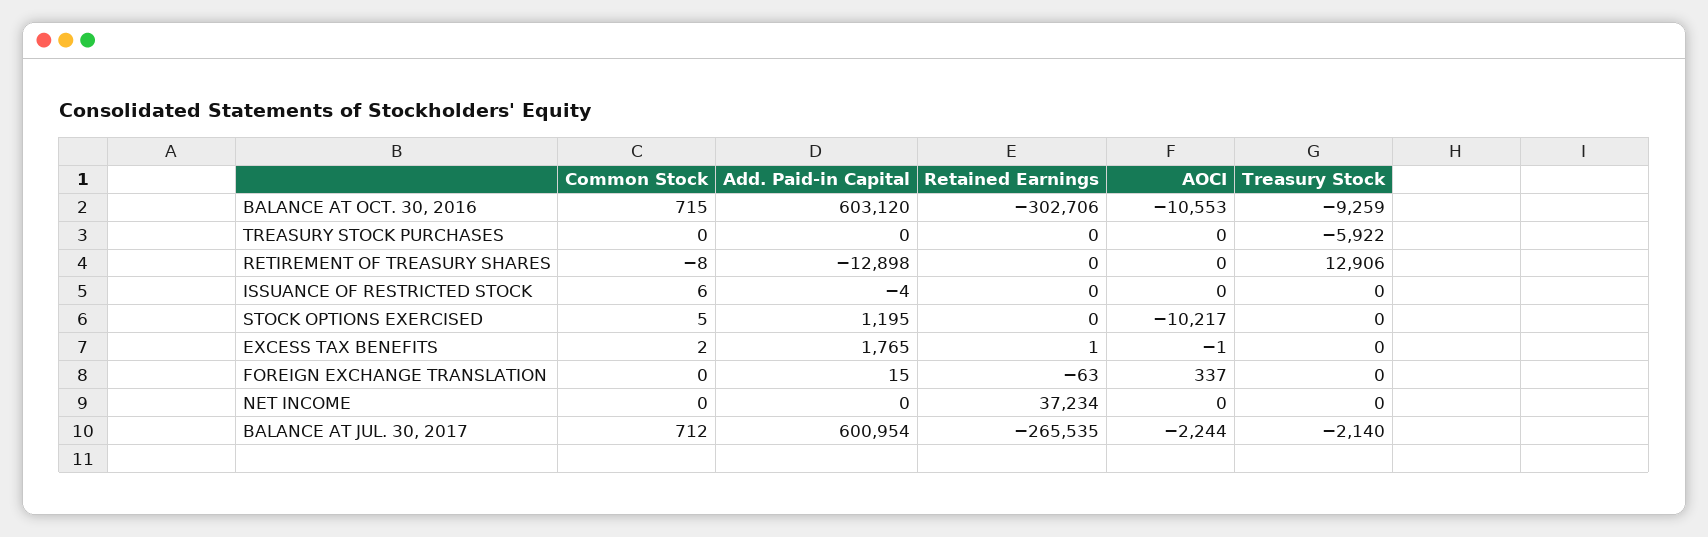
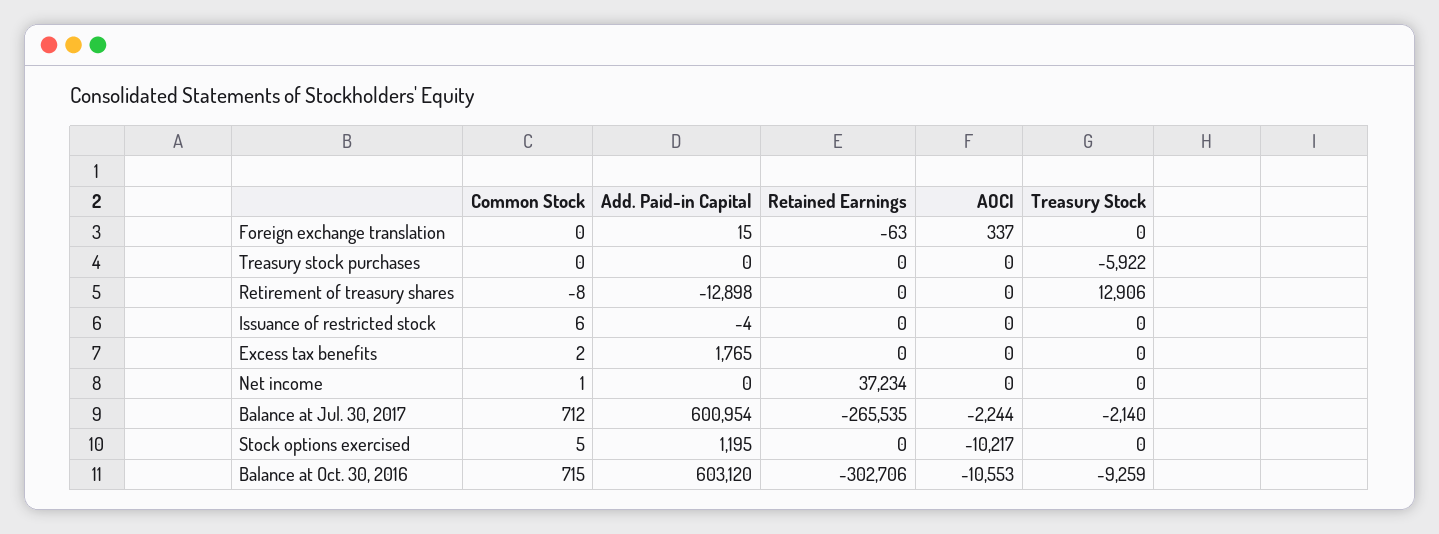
Retained Earnings, EXCESS TAX BENEFITS: 1 -> 0
AOCI, EXCESS TAX BENEFITS: -1 -> 0
Common Stock, NET INCOME: 0 -> 1

